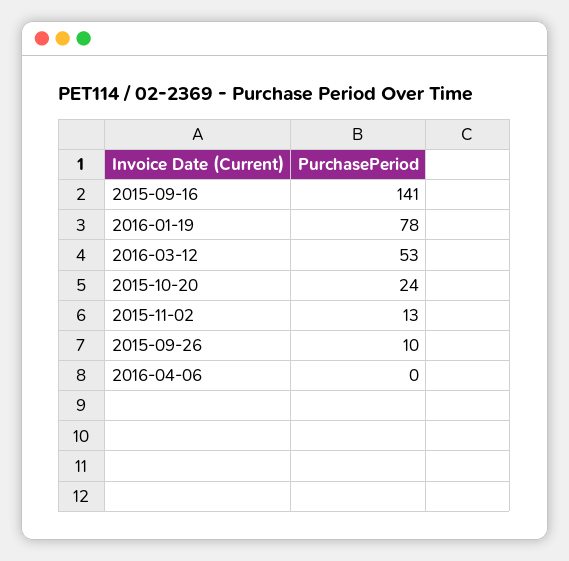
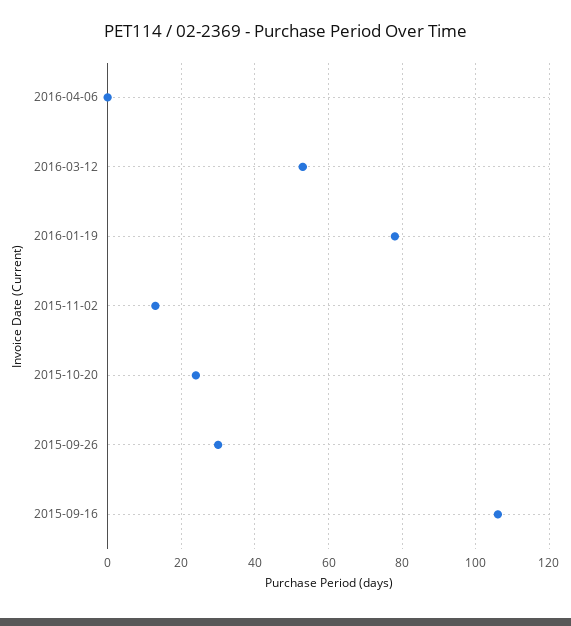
2015-09-16: 141 -> 105
2015-09-26: 10 -> 30

